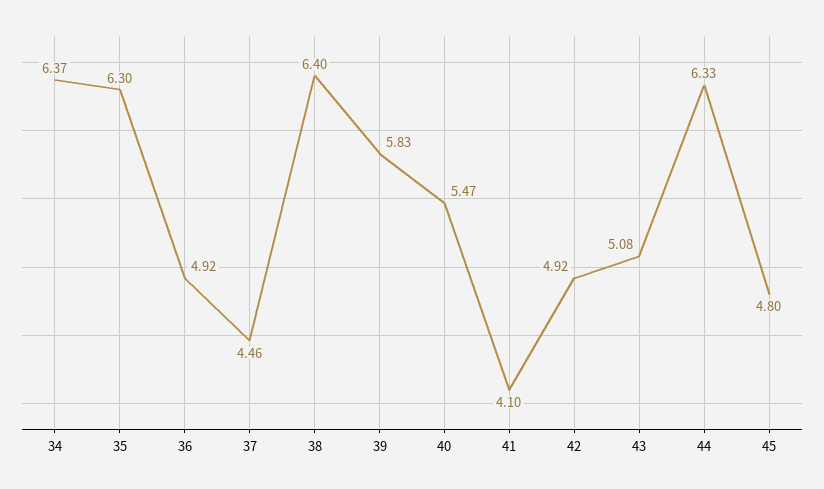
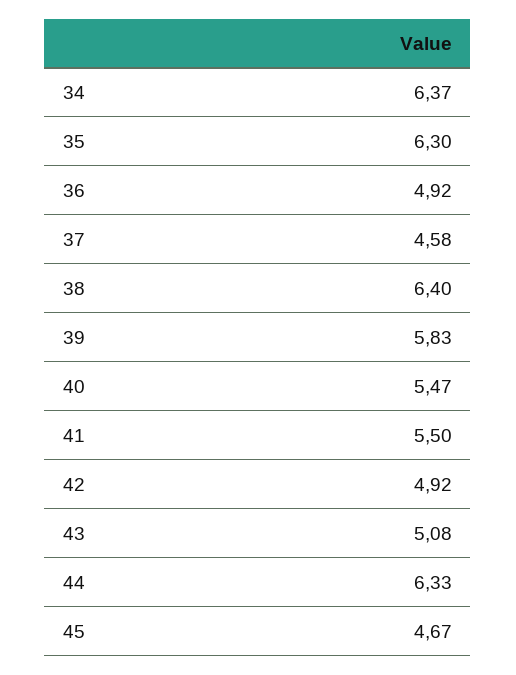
37: 4.46 -> 4.58
41: 4.1 -> 5.5
45: 4.8 -> 4.67

